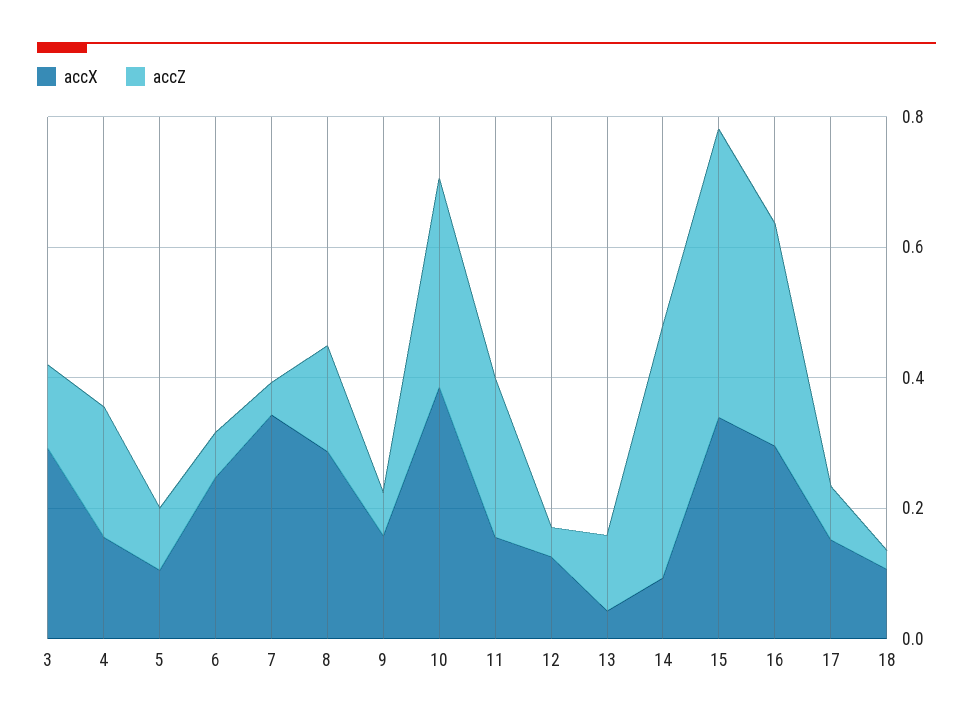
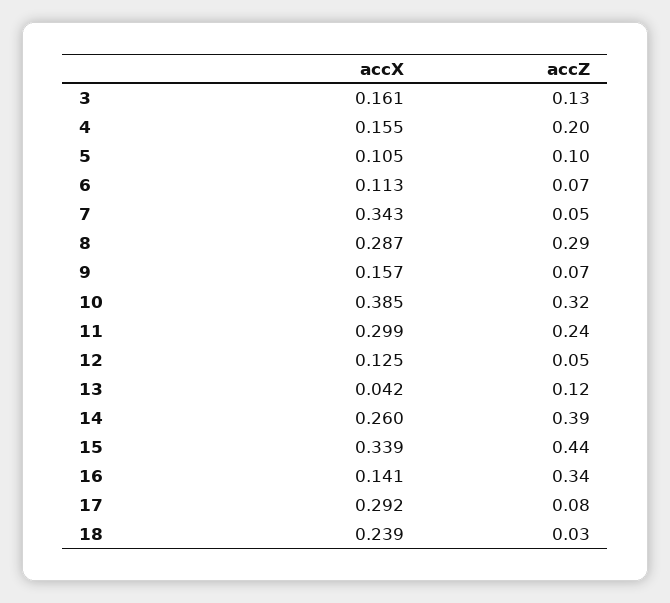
accX, 3: 0.3 -> 0.161
accX, 6: 0.25 -> 0.113
accZ, 8: 0.15 -> 0.29
accX, 11: 0.15 -> 0.299
accX, 14: 0.1 -> 0.26
accX, 16: 0.3 -> 0.141
accX, 17: 0.15 -> 0.292
accX, 18: 0.1 -> 0.239

